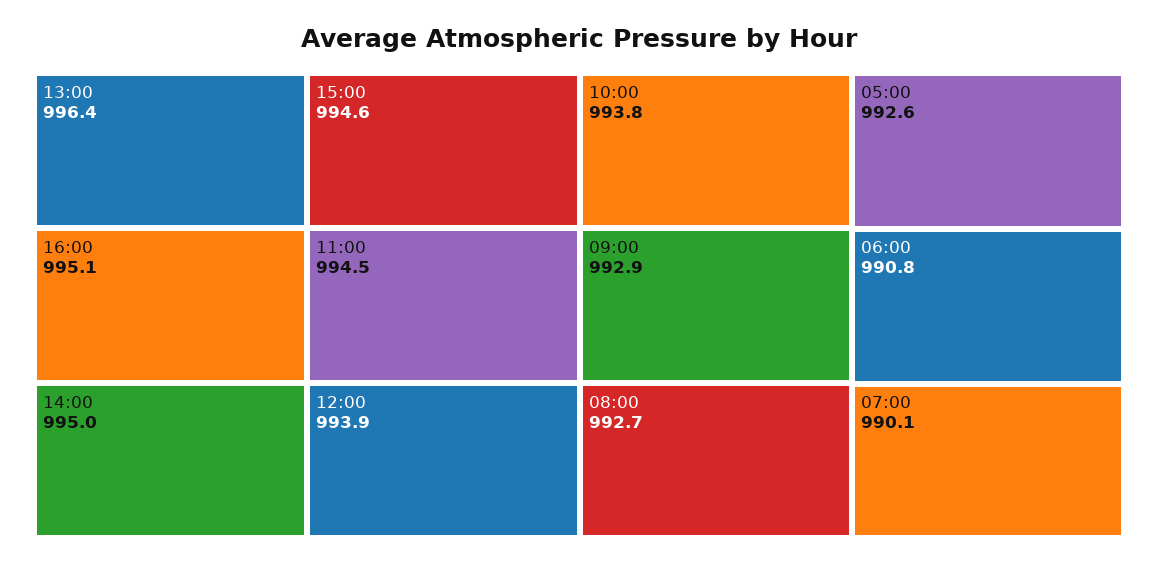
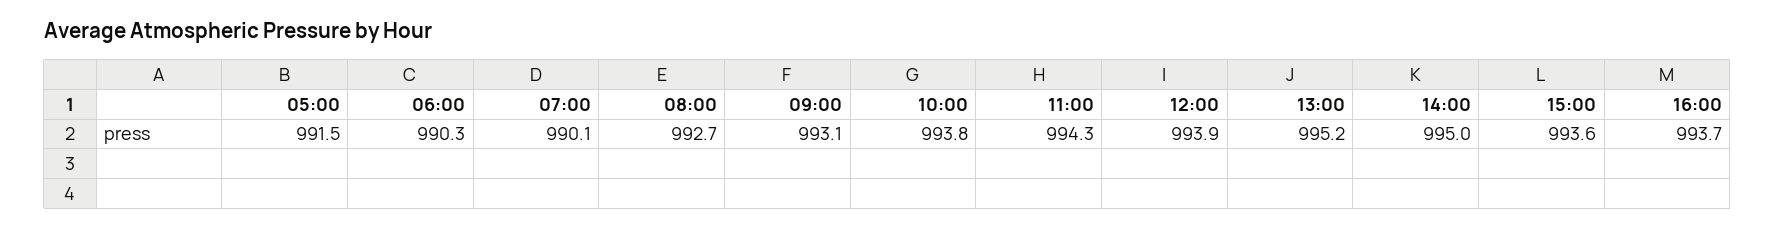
13:00: 996.4 -> 995.2
16:00: 995.1 -> 993.7
15:00: 994.6 -> 993.6
11:00: 994.5 -> 994.3
09:00: 992.9 -> 993.1
05:00: 992.6 -> 991.5
06:00: 990.8 -> 990.3

